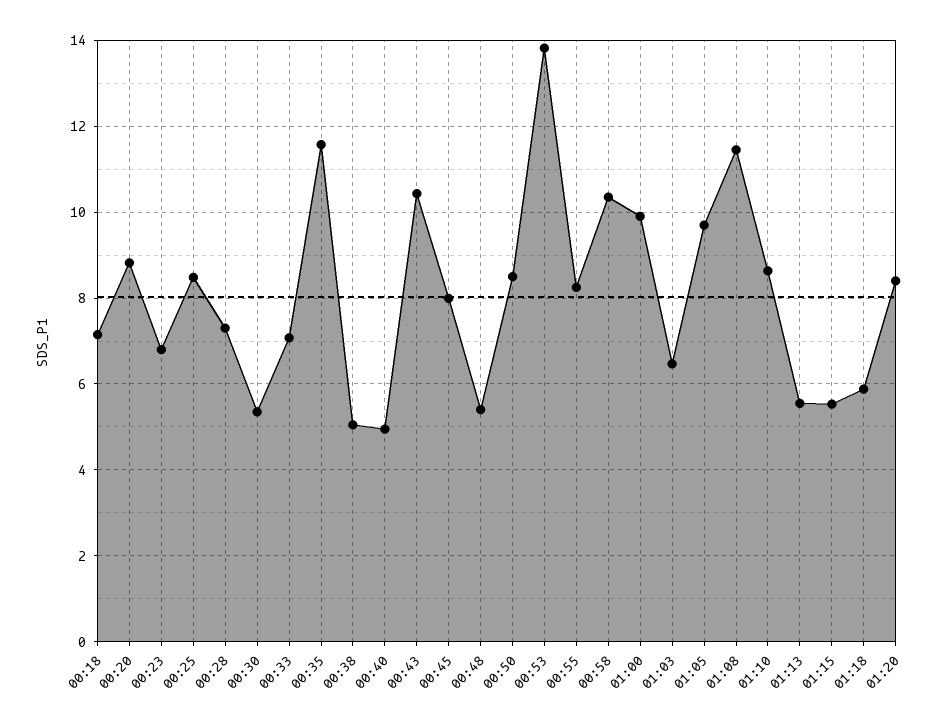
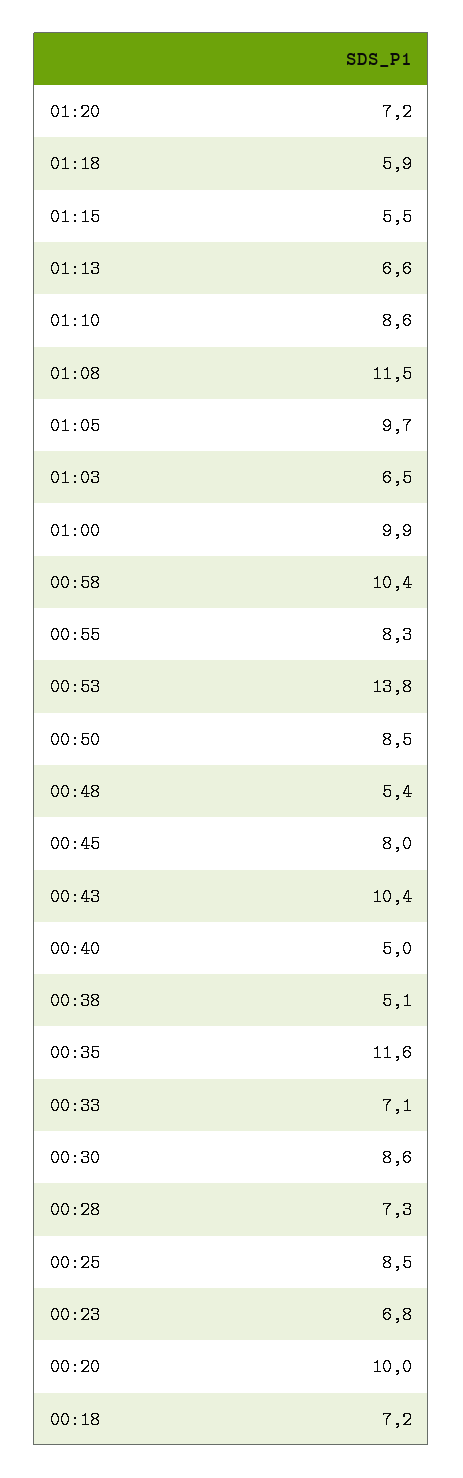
00:20: 8.8 -> 10
00:30: 5.4 -> 8.6
01:13: 5.6 -> 6.6
01:20: 8.4 -> 7.2

